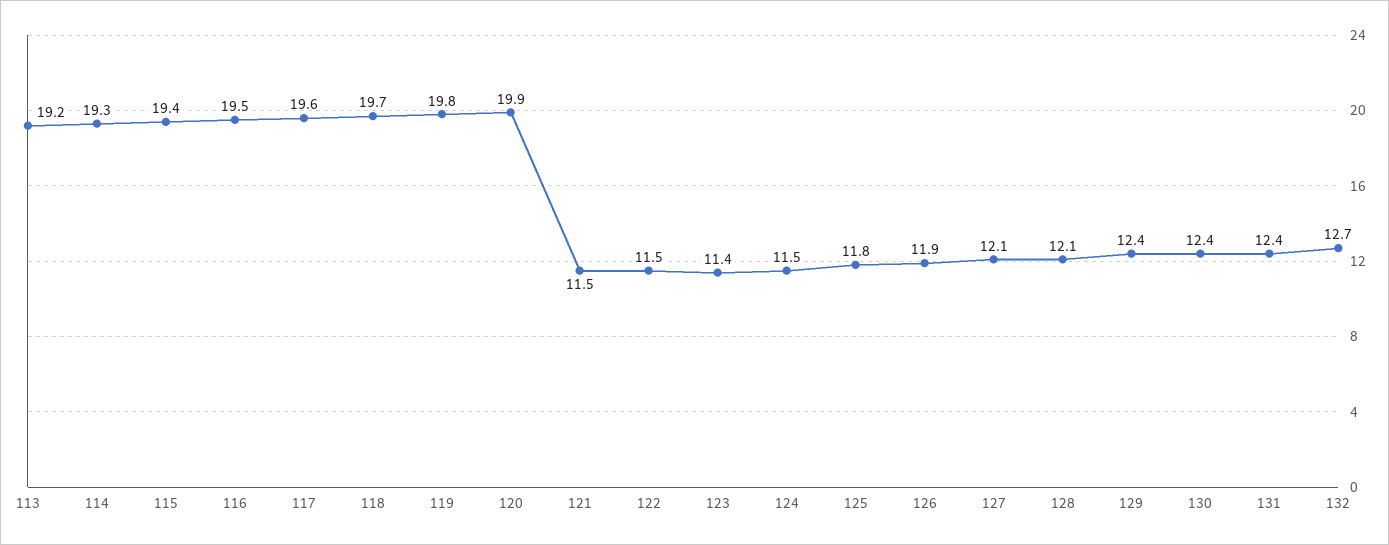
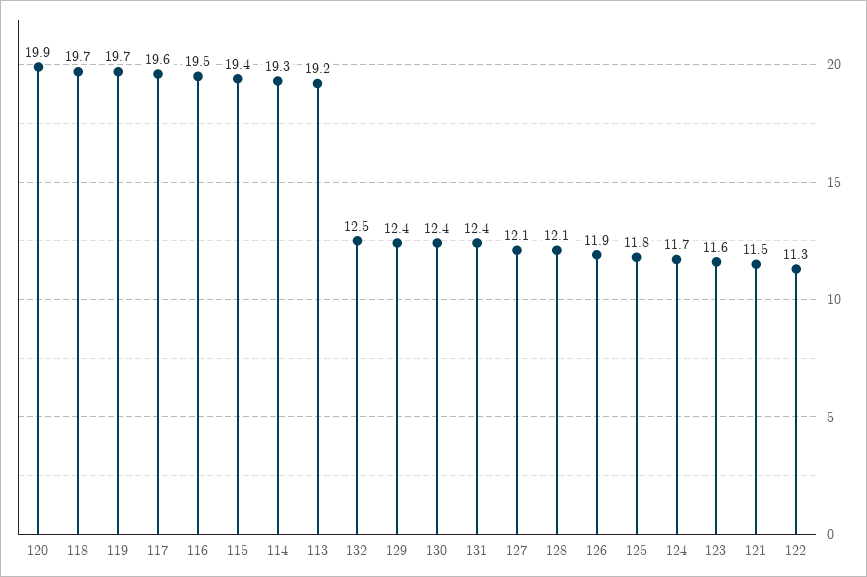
119: 19.8 -> 19.7
122: 11.5 -> 11.3
123: 11.4 -> 11.6
124: 11.5 -> 11.7
132: 12.7 -> 12.5

